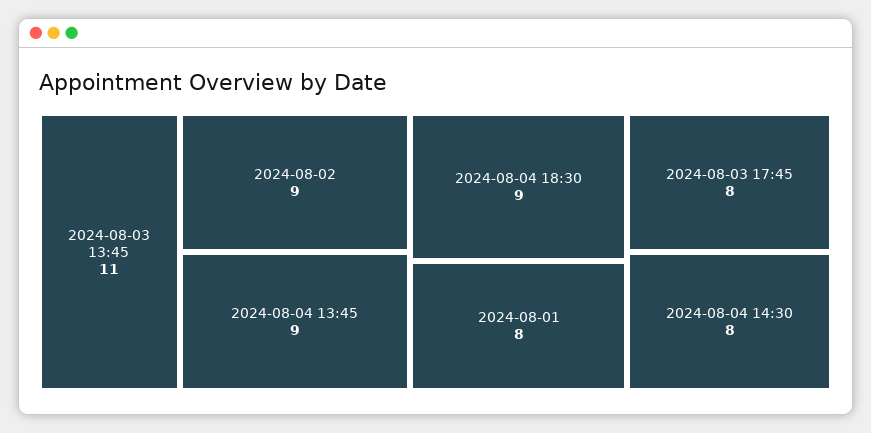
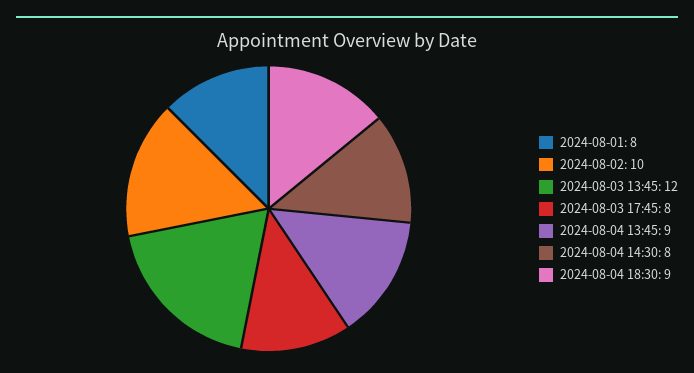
2024-08-03 13:45: 11 -> 12
2024-08-02: 9 -> 10

